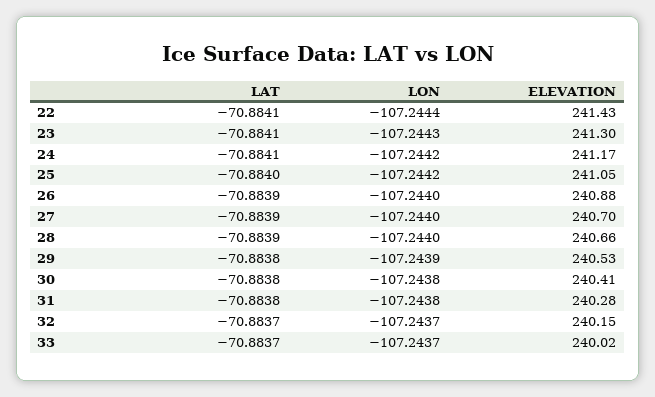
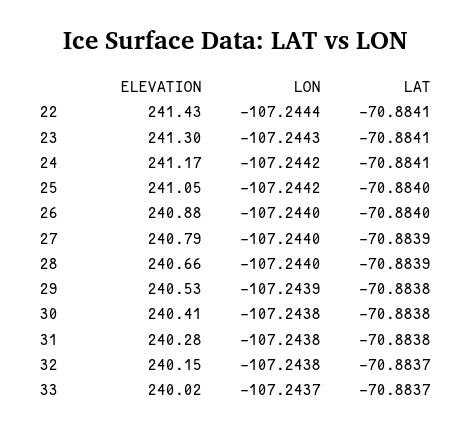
LAT, 26: -70.8839 -> -70.884
ELEVATION, 27: 240.7 -> 240.79
LON, 32: -107.2437 -> -107.2438

